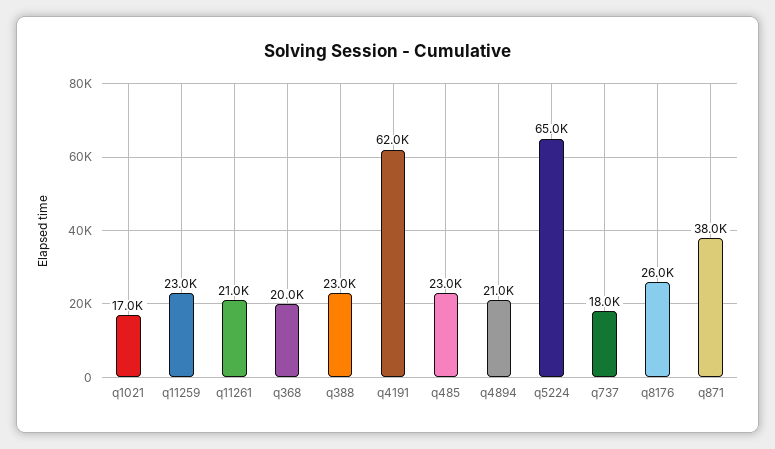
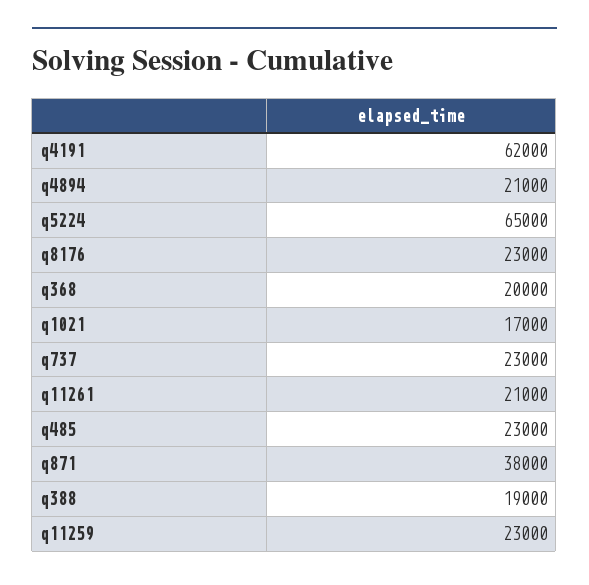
q388: 23000 -> 19000
q737: 18000 -> 23000
q8176: 26000 -> 23000

